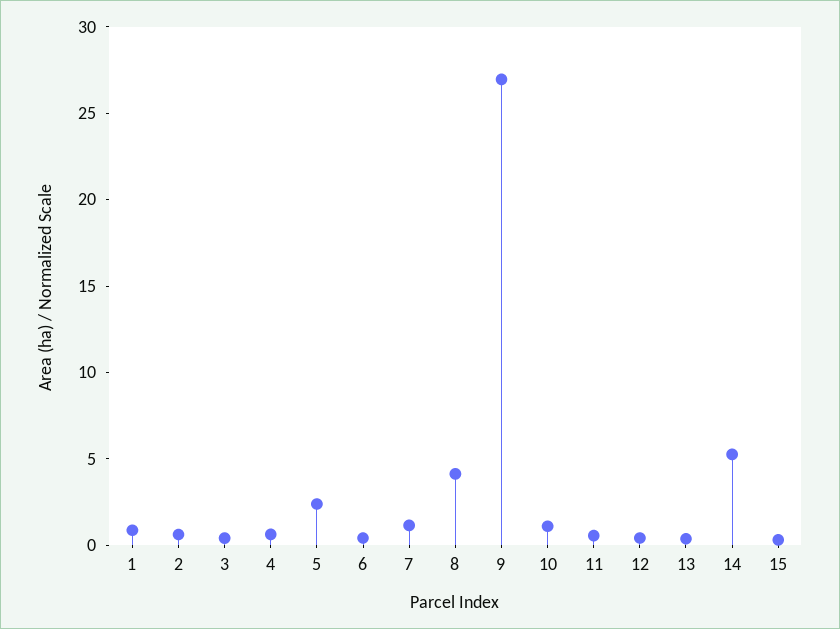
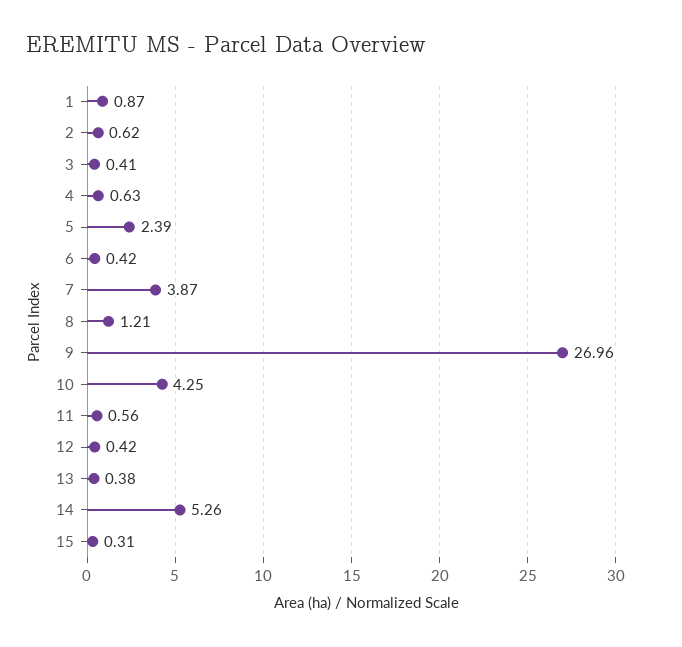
7: 1 -> 3.87
8: 4 -> 1.21
10: 1 -> 4.25

